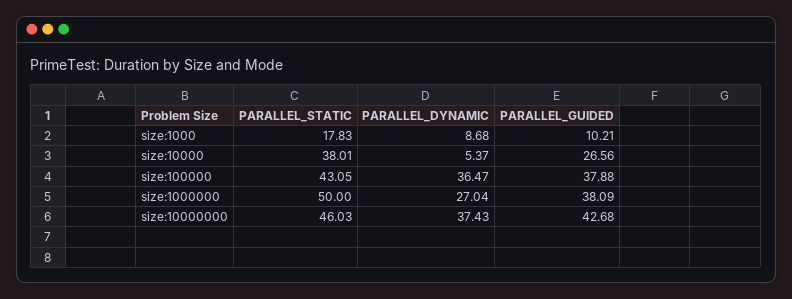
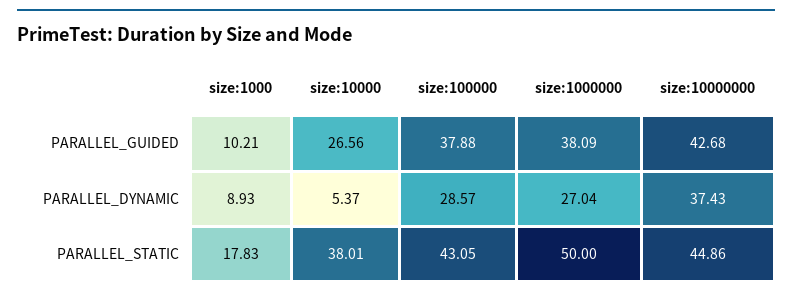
PARALLEL_DYNAMIC, size:1000: 8.68 -> 8.93
PARALLEL_DYNAMIC, size:100000: 36.47 -> 28.57
PARALLEL_STATIC, size:10000000: 46.03 -> 44.86

